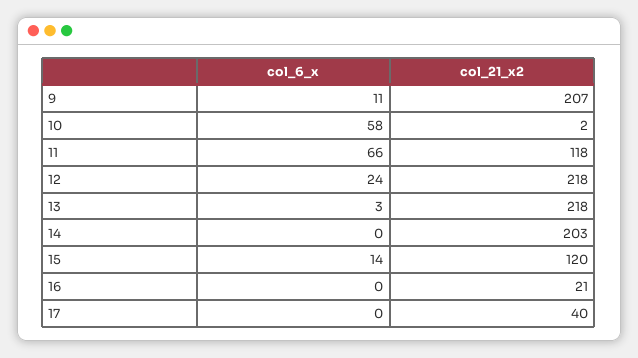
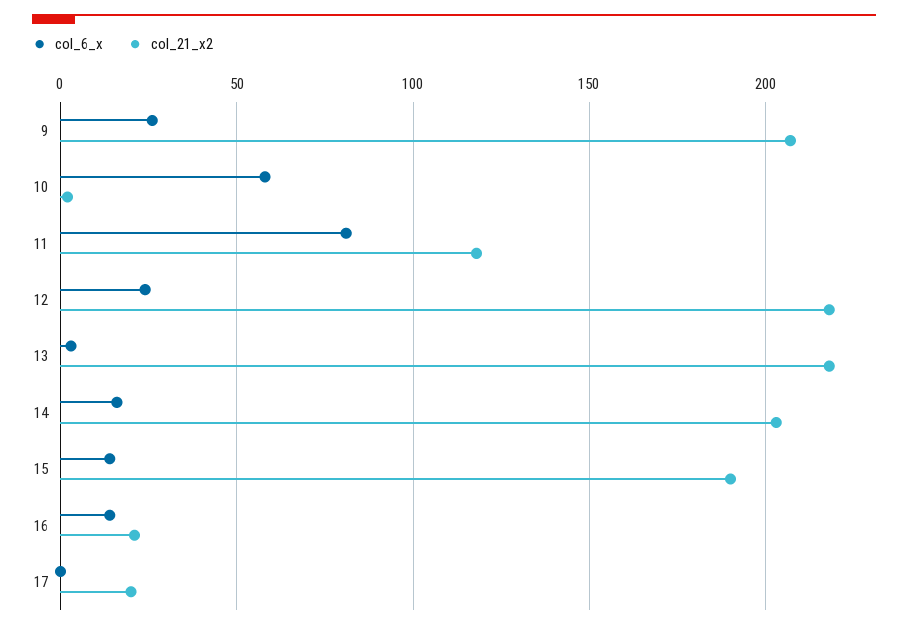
col_6_x, 9: 11 -> 25
col_6_x, 11: 66 -> 80
col_6_x, 14: 0 -> 15
col_21_x2, 15: 120 -> 190
col_6_x, 16: 0 -> 15
col_21_x2, 17: 40 -> 20

